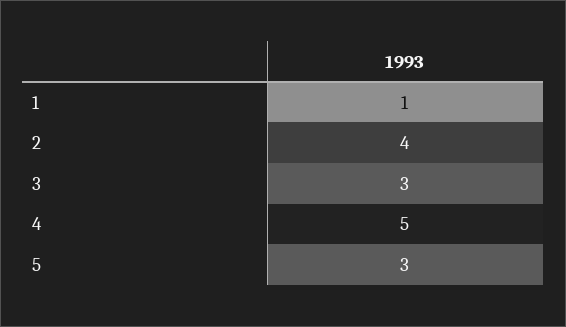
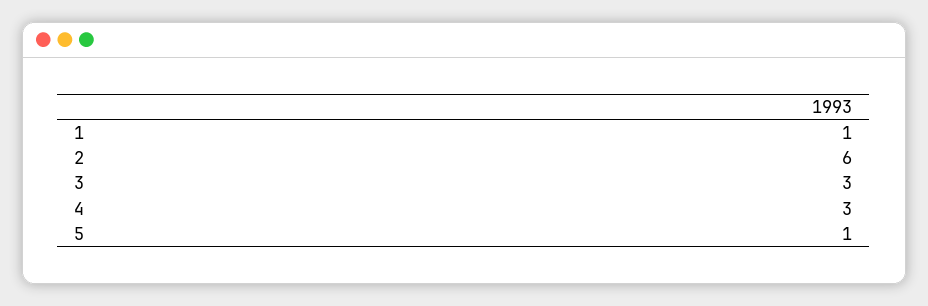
2: 4 -> 6
4: 5 -> 3
5: 3 -> 1

